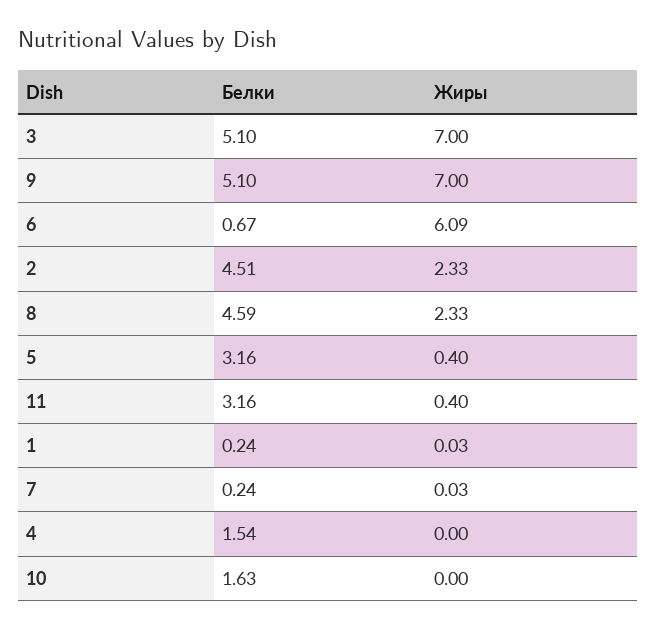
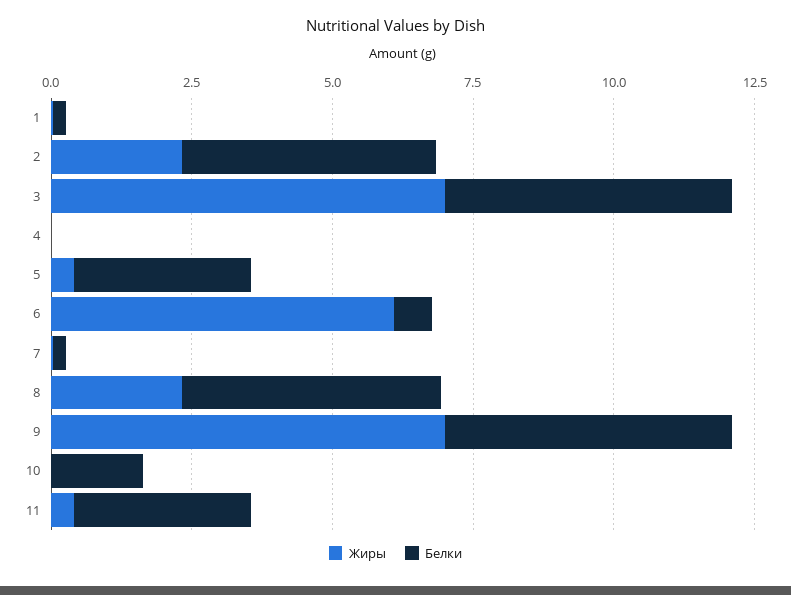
Белки, 4: 1.54 -> 0

